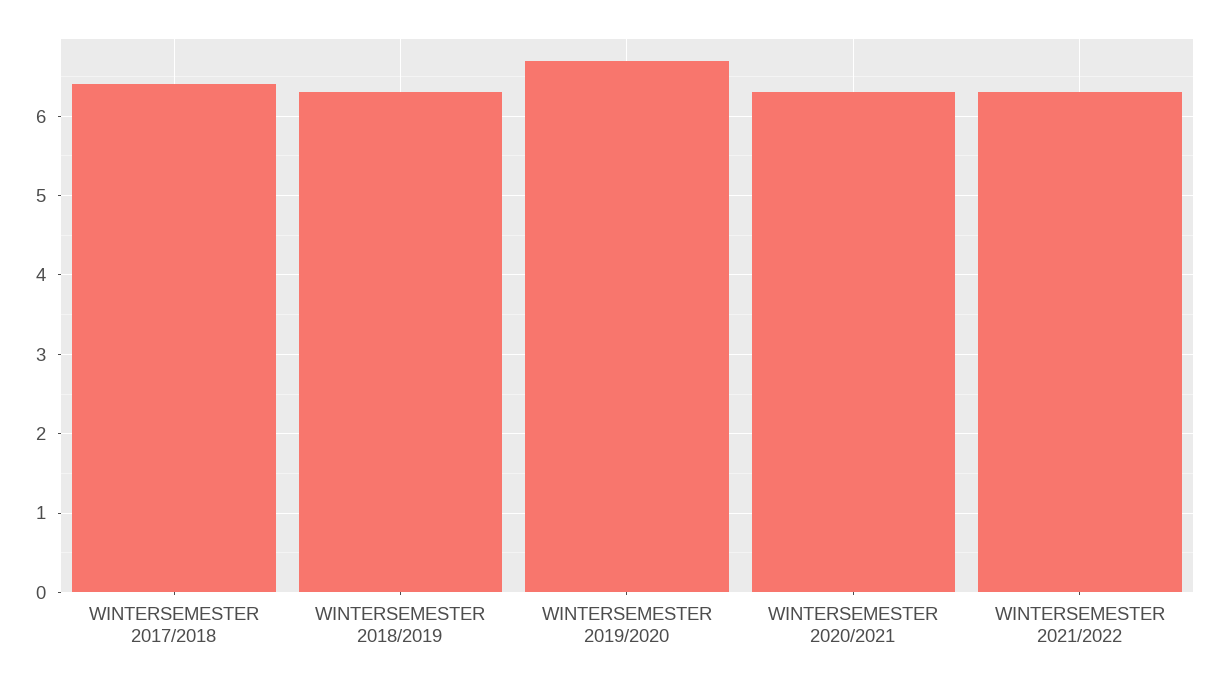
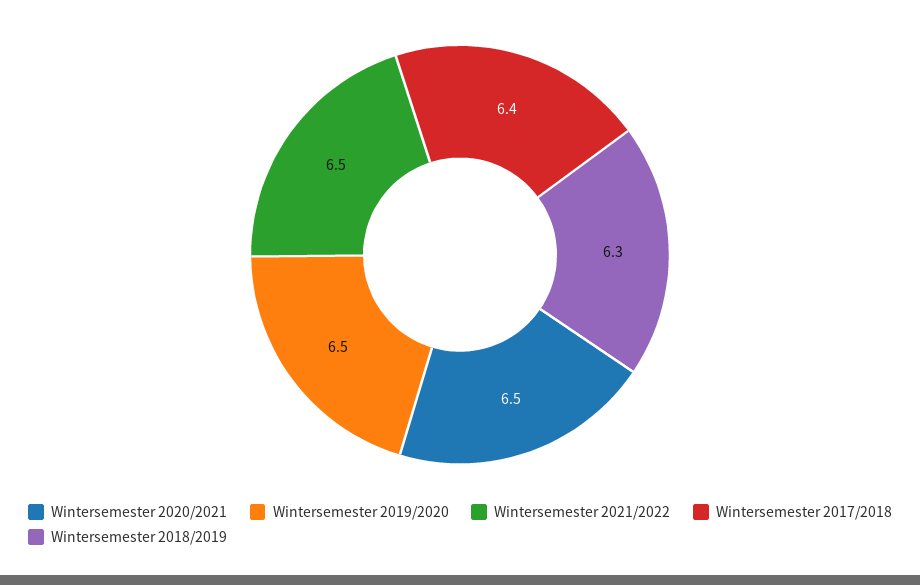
WINTERSEMESTER 2019/2020: 6.7 -> 6.5
WINTERSEMESTER 2020/2021: 6.3 -> 6.5
WINTERSEMESTER 2021/2022: 6.3 -> 6.5

